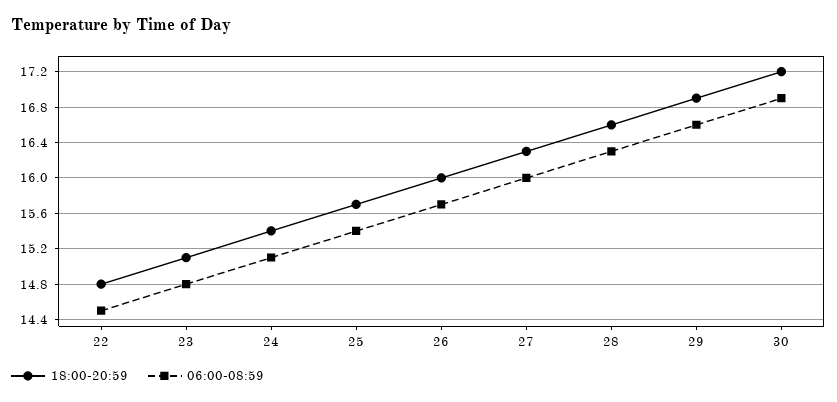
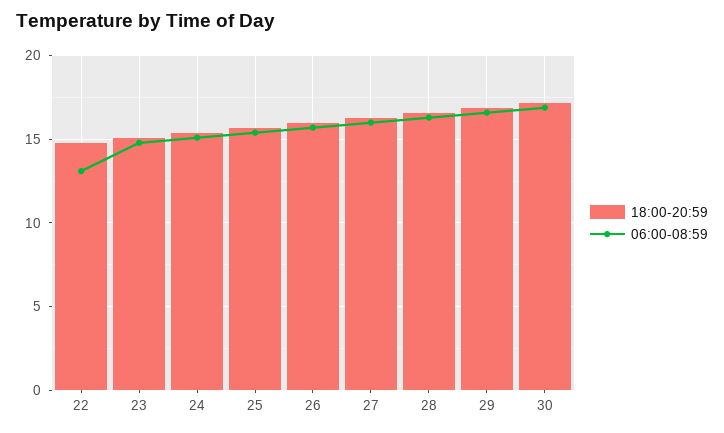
06:00-08:59, 22: 14.5 -> 13

